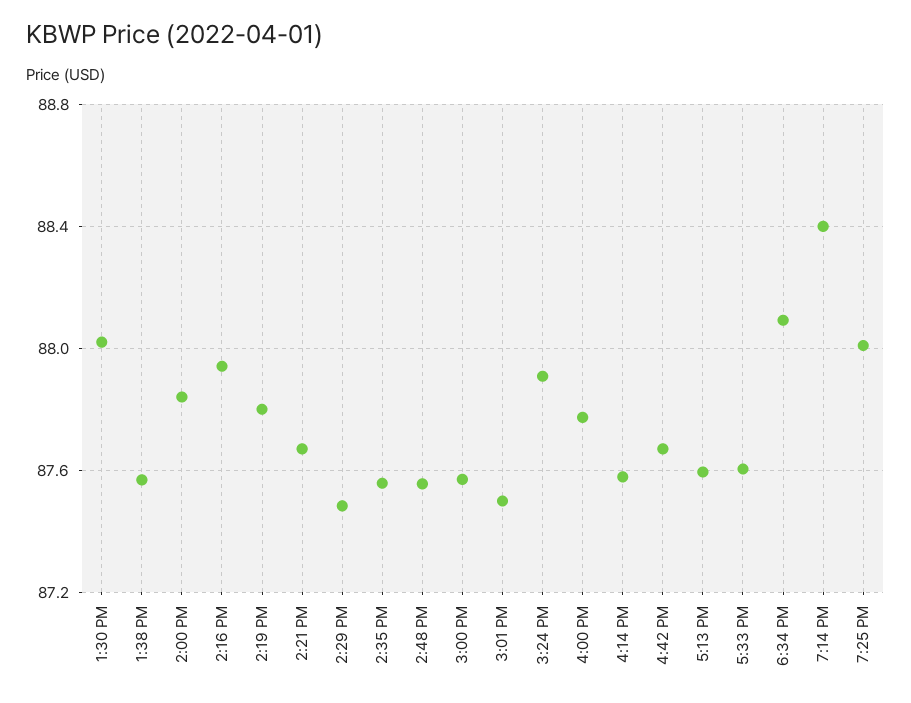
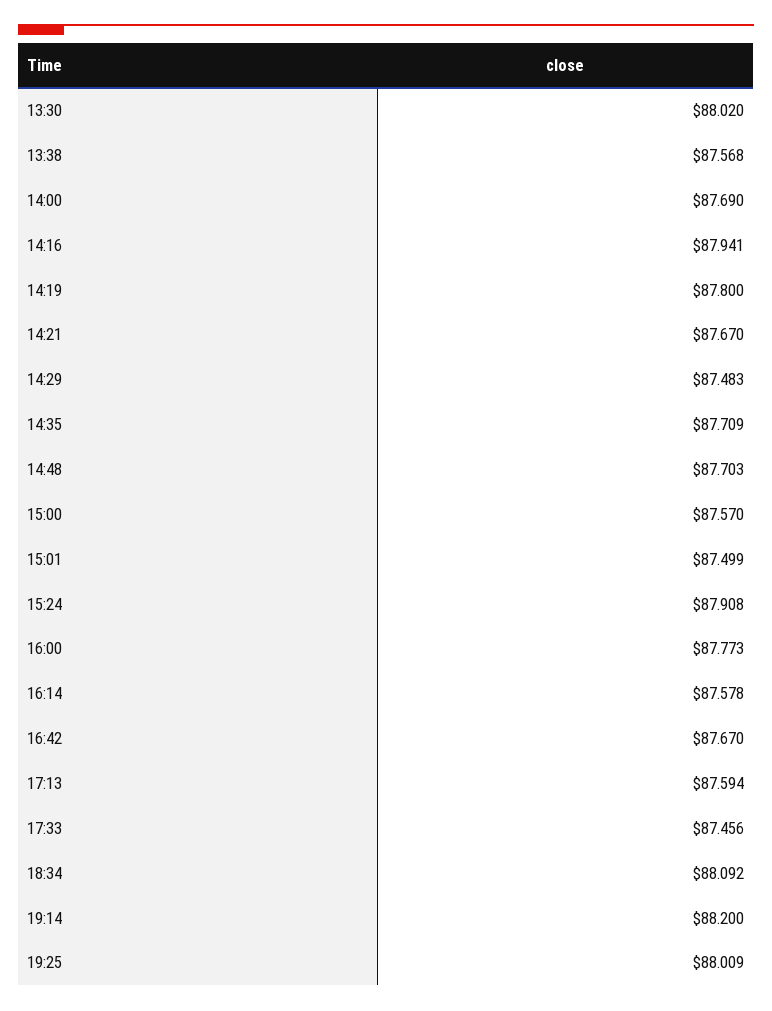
2:00 PM: 87.85 -> 87.69
2:35 PM: 87.55 -> 87.709
2:48 PM: 87.55 -> 87.703
5:33 PM: 87.6 -> 87.456
7:14 PM: 88.4 -> 88.2

